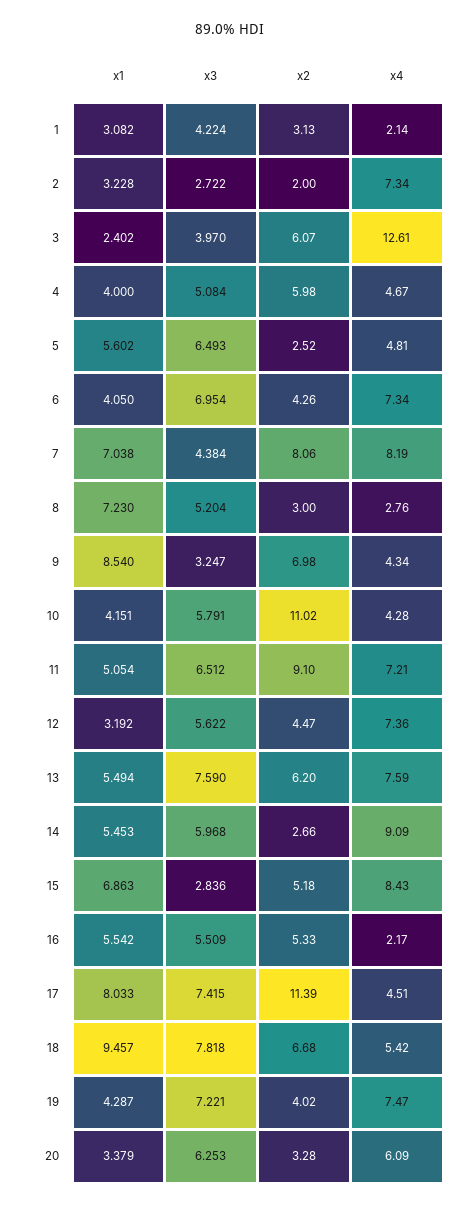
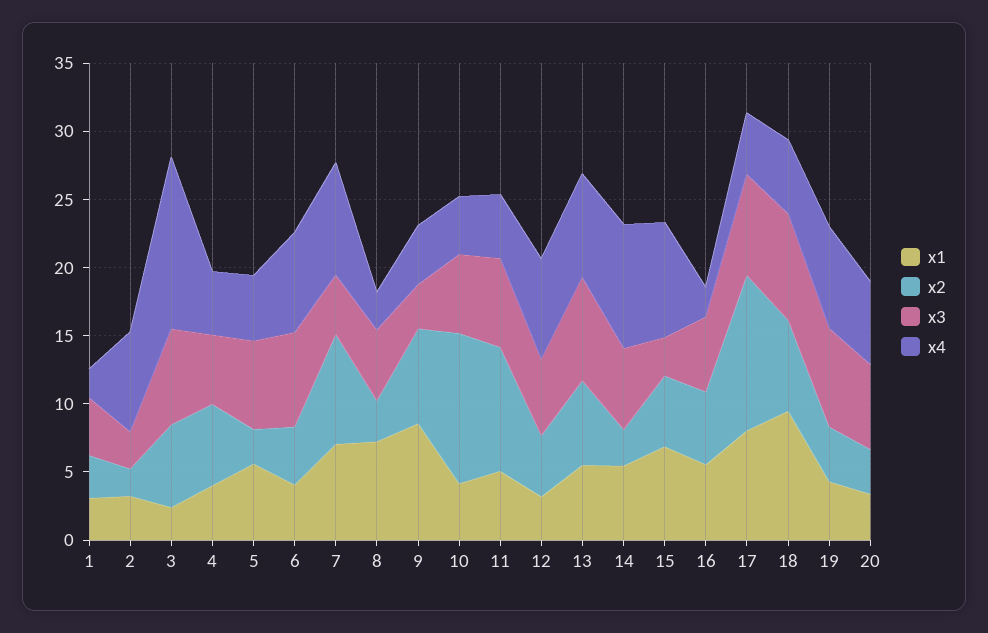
x3, 3: 3.97 -> 7
x4, 11: 7.21 -> 5

